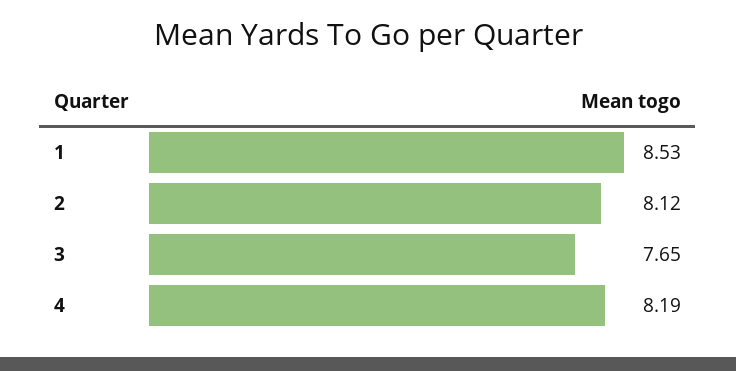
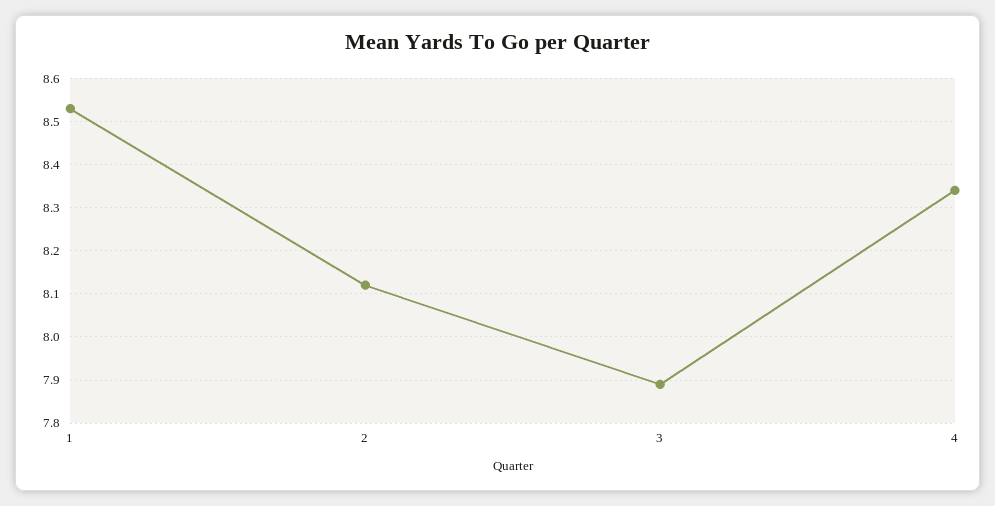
3: 7.65 -> 7.9
4: 8.19 -> 8.35

